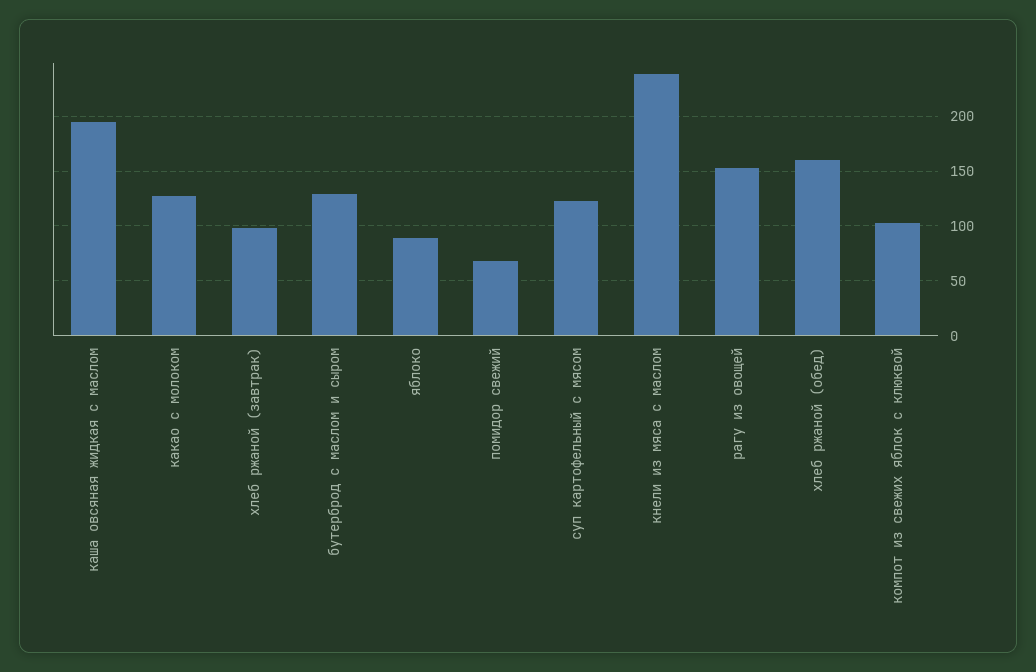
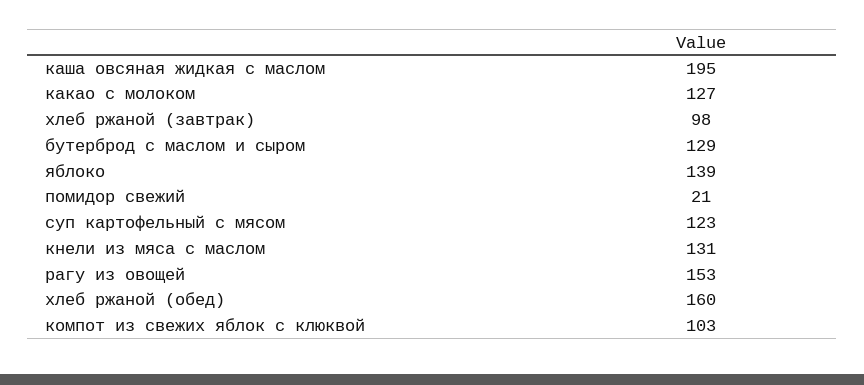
яблоко: 90 -> 139
помидор свежий: 70 -> 21
кнели из мяса с маслом: 240 -> 131

